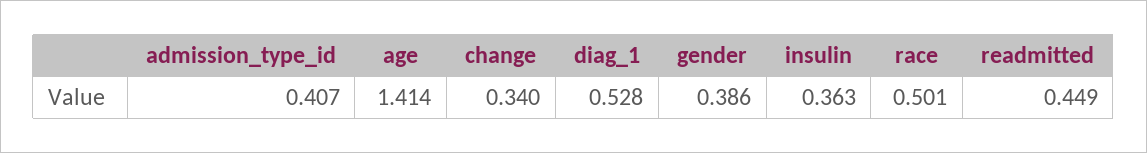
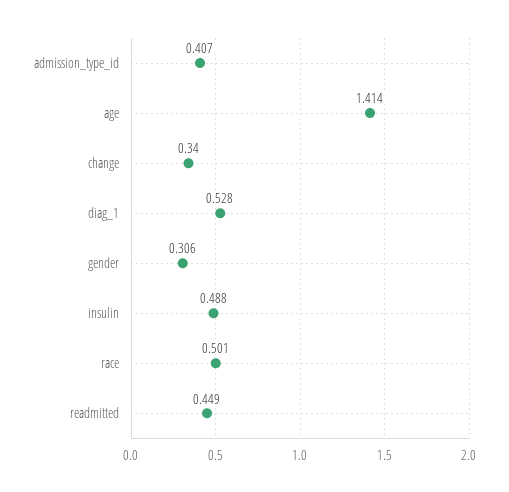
gender: 0.386 -> 0.306
insulin: 0.363 -> 0.488

